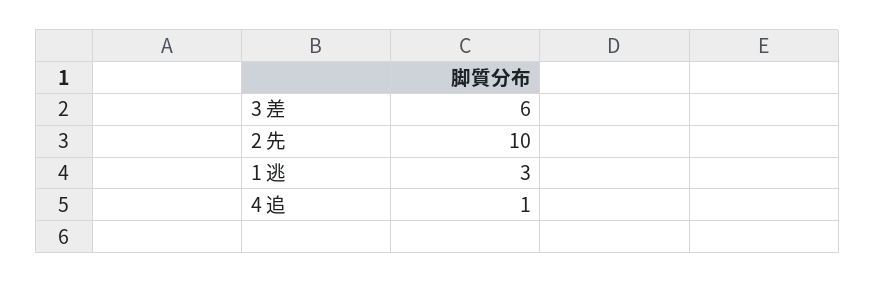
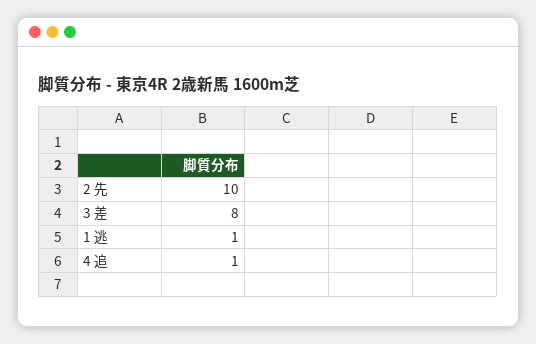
3 差: 6 -> 8
1 逃: 3 -> 1

